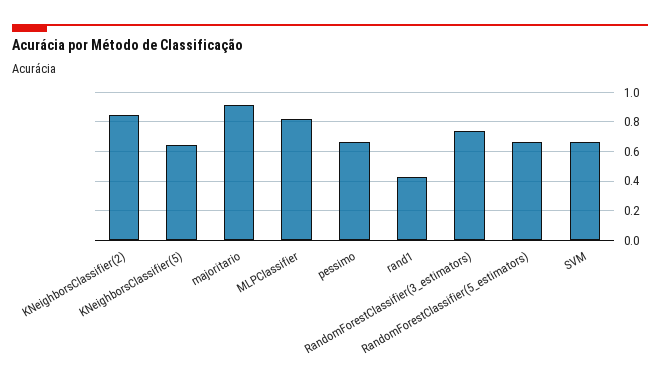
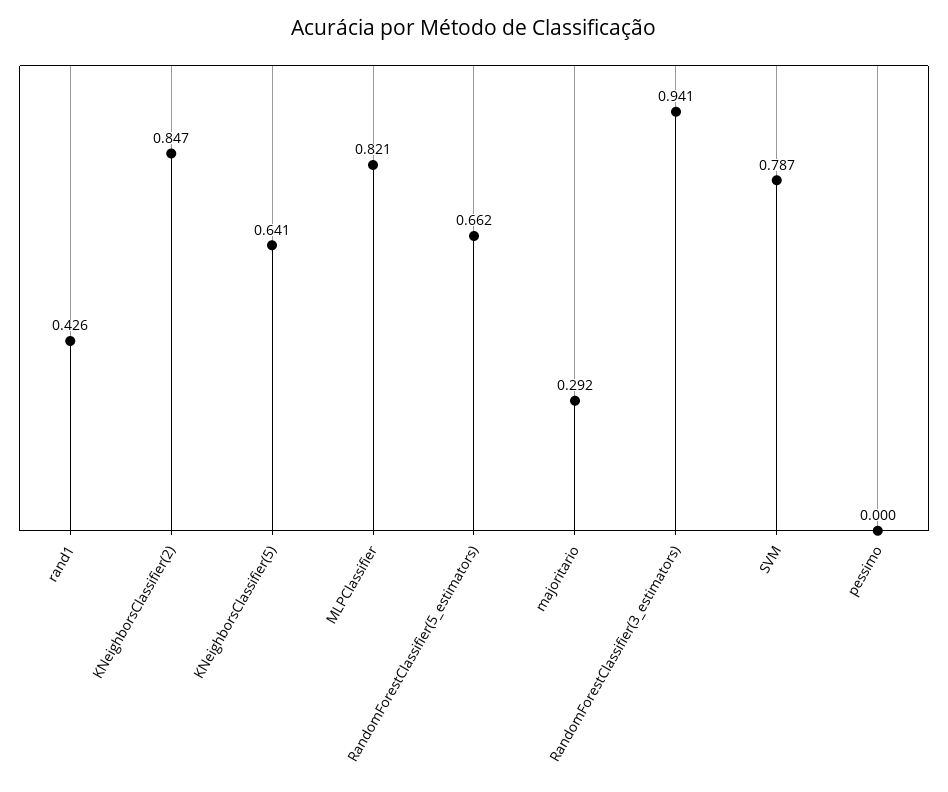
majoritario: 0.9 -> 0.292
pessimo: 0.65 -> 0
RandomForestClassifier(3_estimators): 0.75 -> 0.941
SVM: 0.65 -> 0.787

